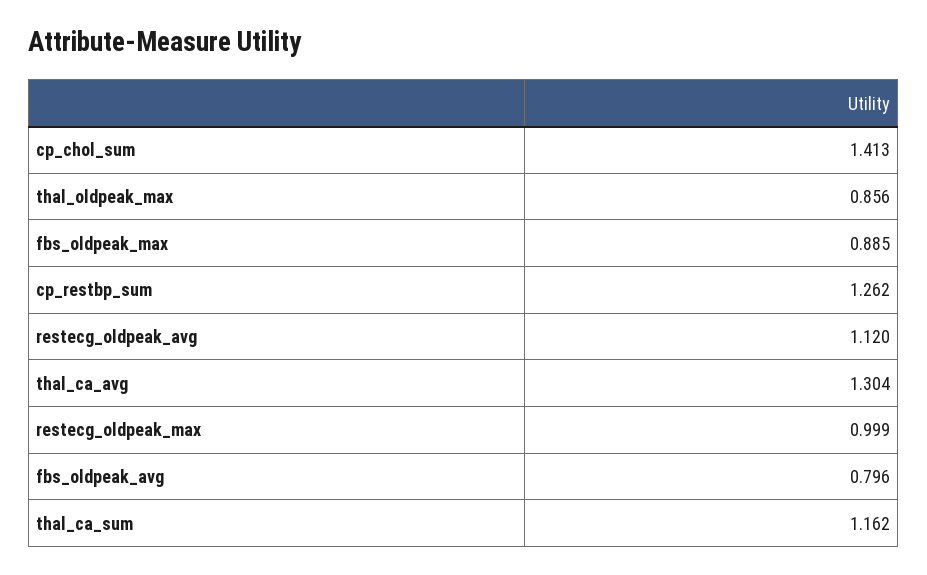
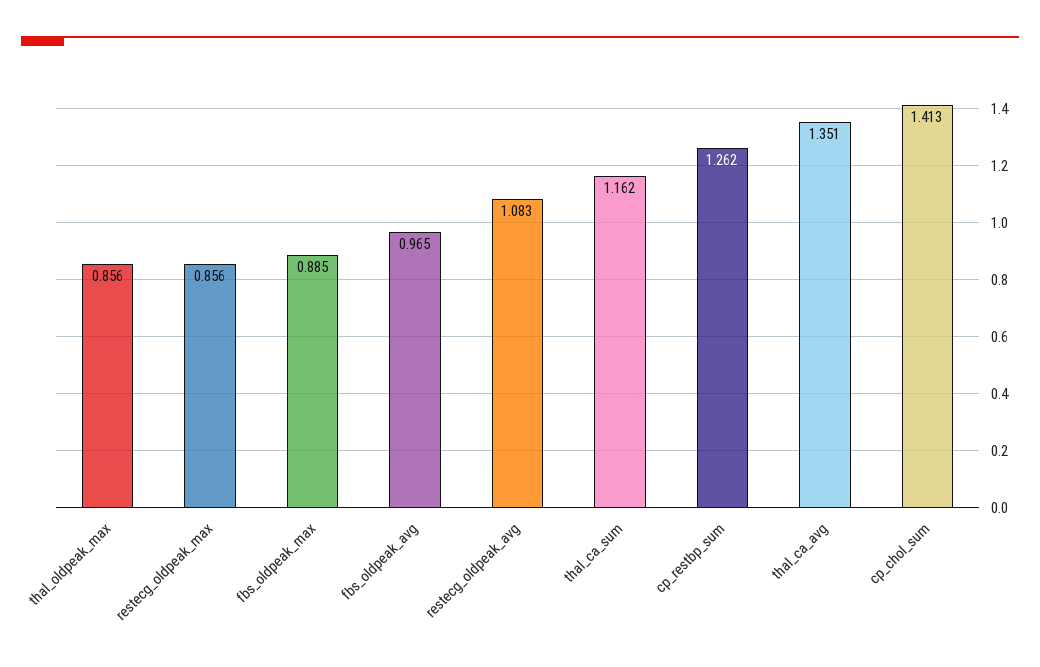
restecg_oldpeak_avg: 1.12 -> 1.083
thal_ca_avg: 1.304 -> 1.351
restecg_oldpeak_max: 0.999 -> 0.856
fbs_oldpeak_avg: 0.796 -> 0.965

